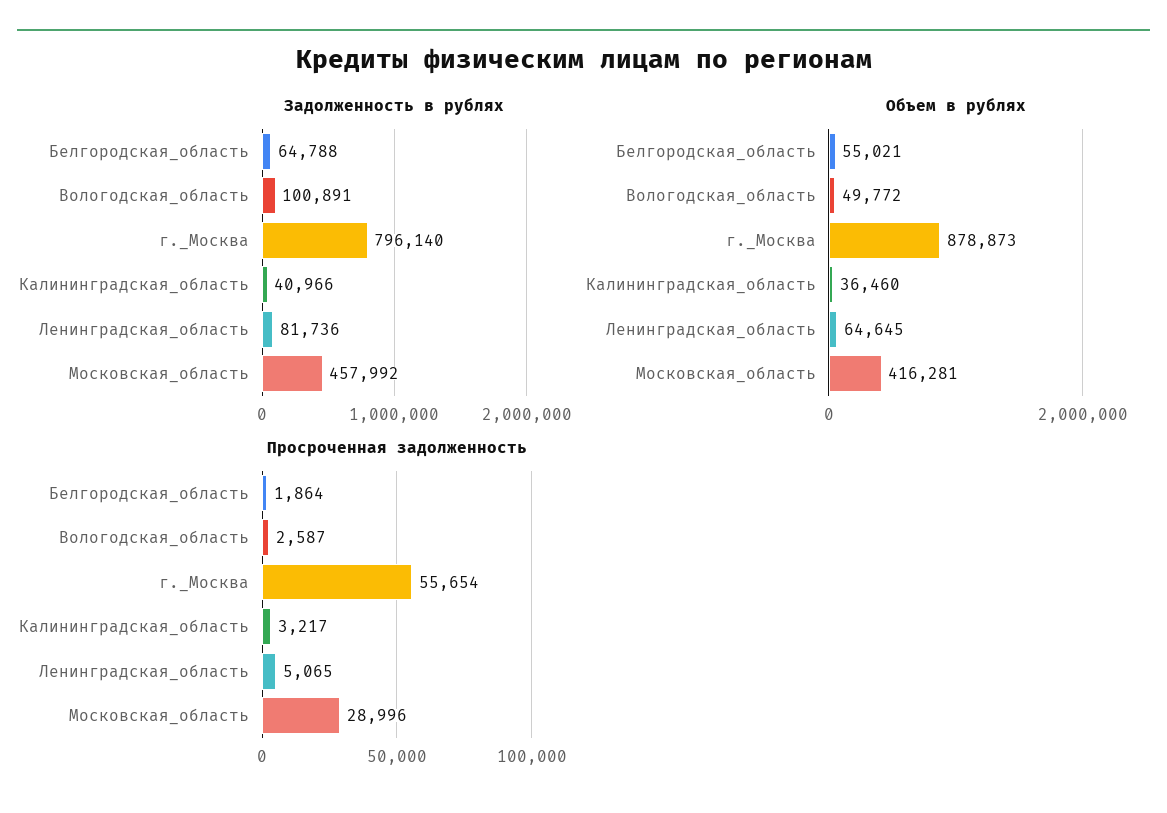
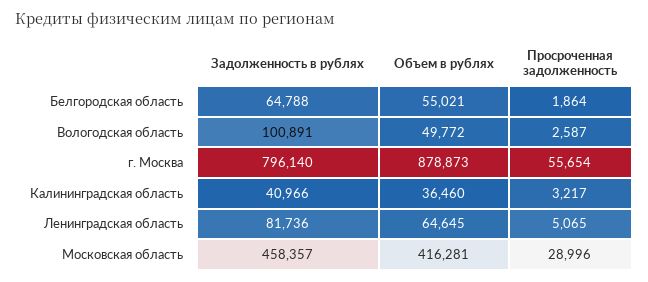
Задолженность в рублях, Московская_область: 457992 -> 458357

